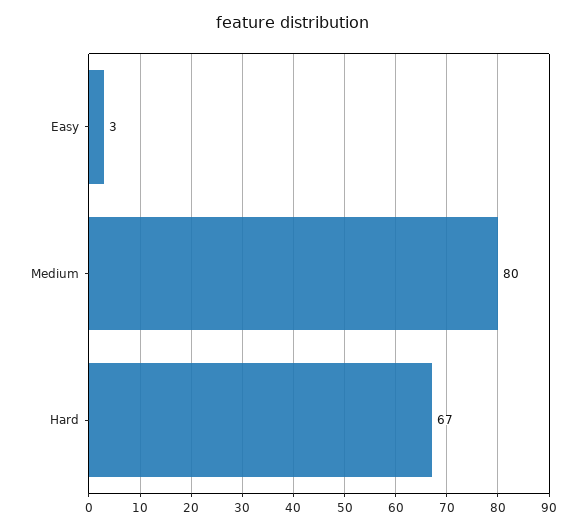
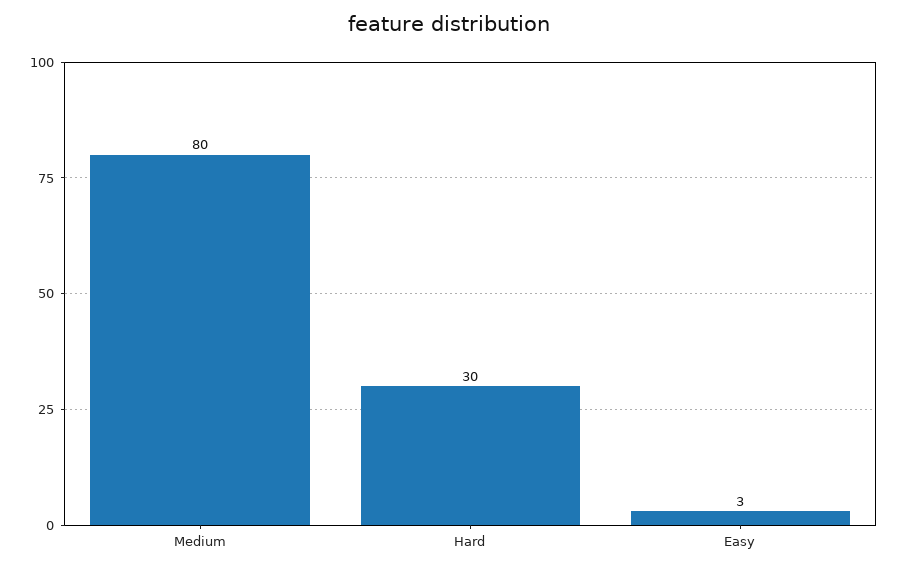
Hard: 67 -> 30

